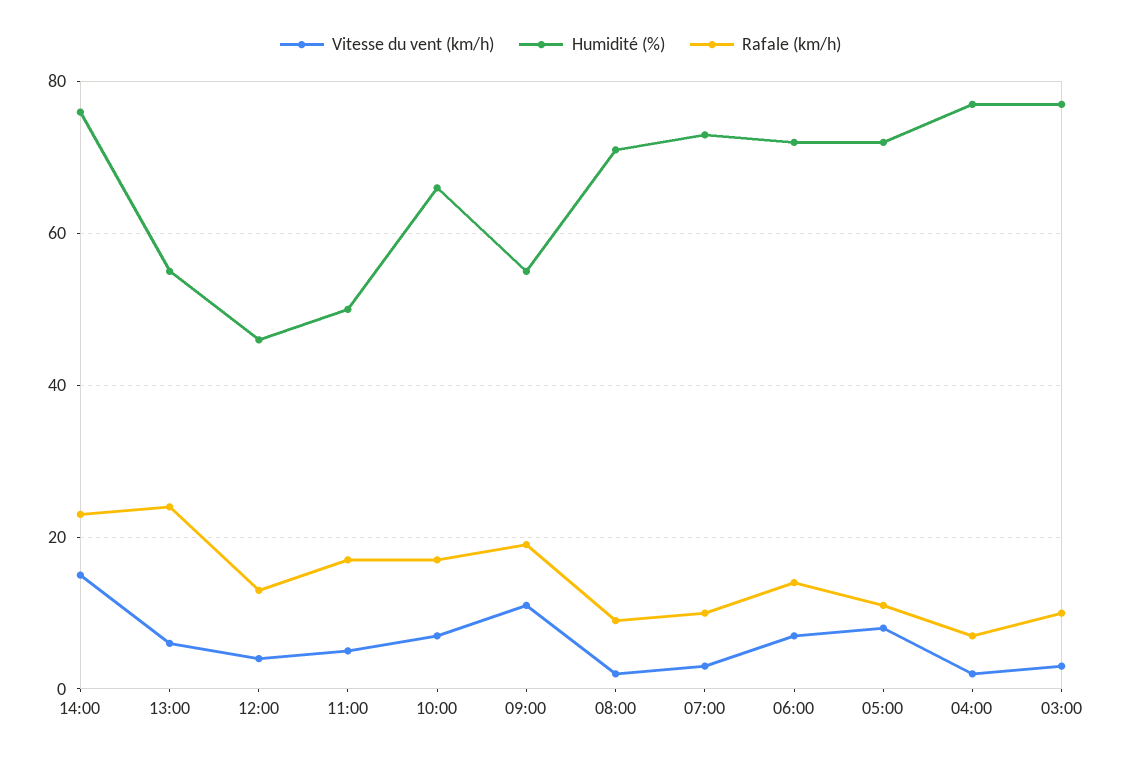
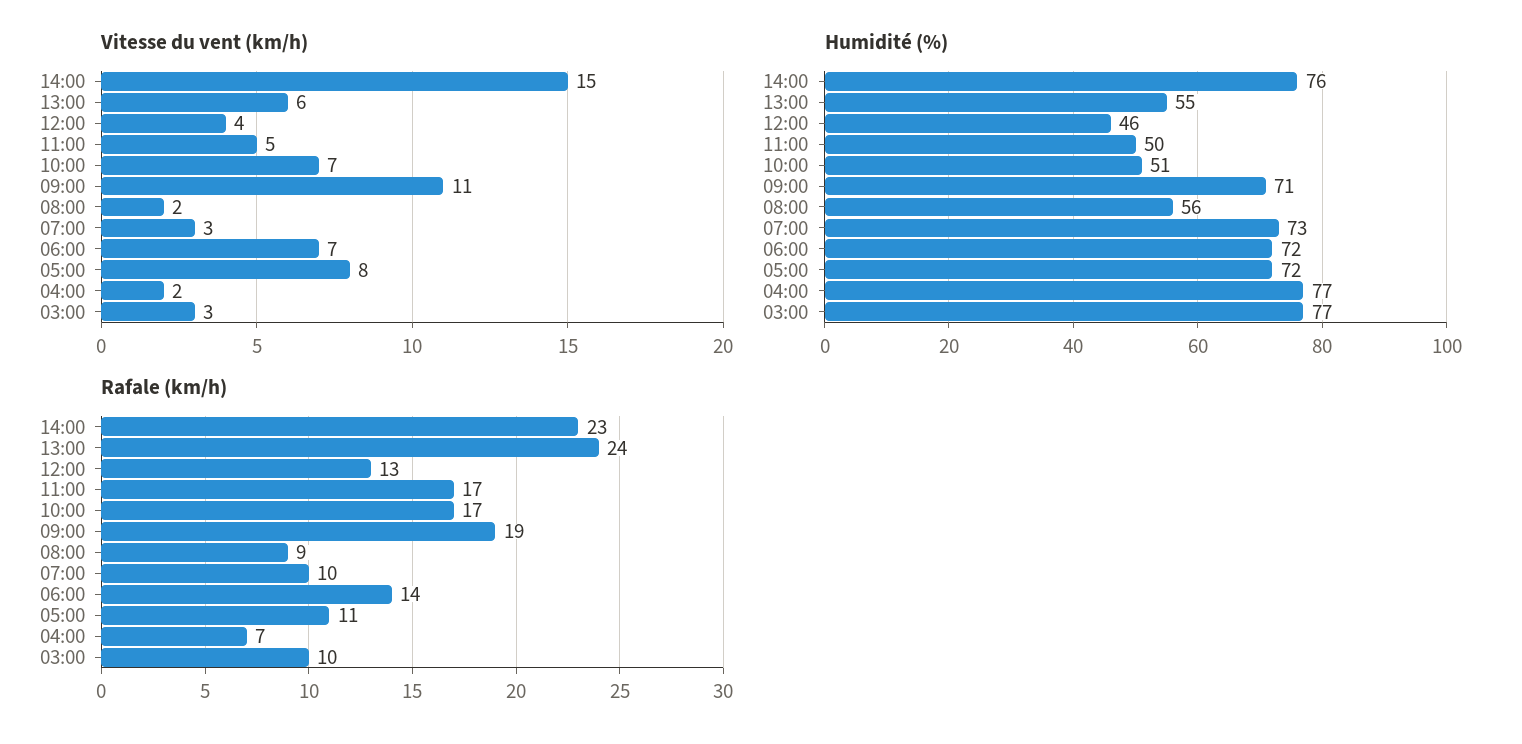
Humidité (%), 10:00: 65 -> 51
Humidité (%), 09:00: 55 -> 71
Humidité (%), 08:00: 70 -> 56

